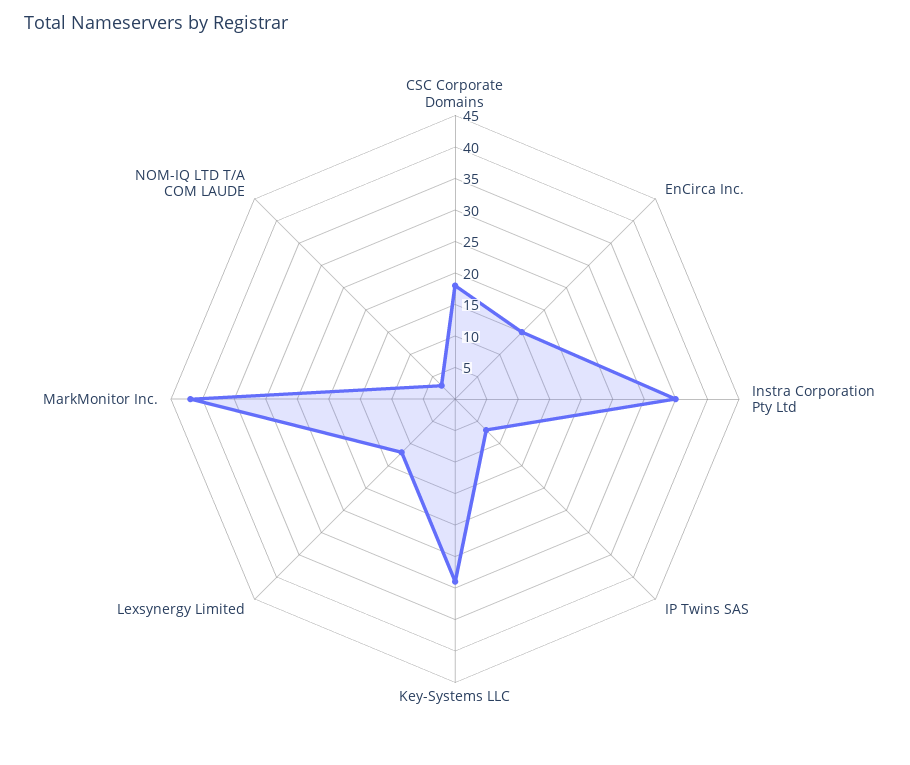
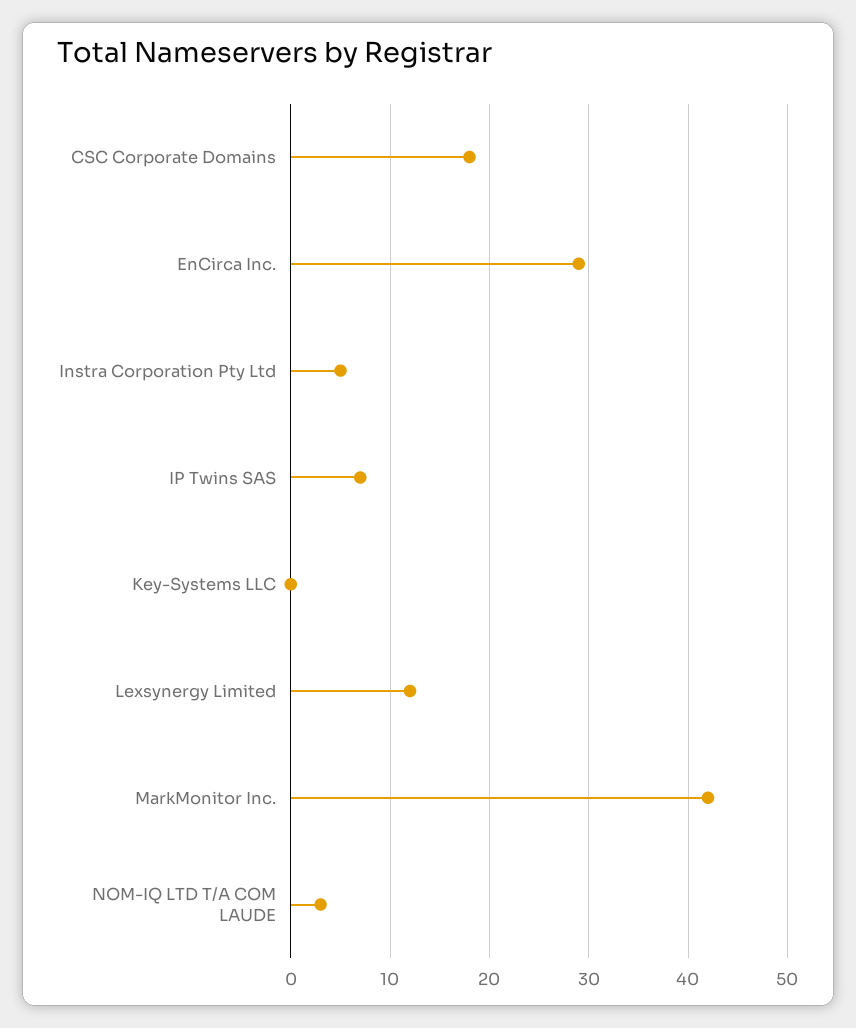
EnCirca Inc.: 15 -> 29
Instra Corporation Pty Ltd: 35 -> 5
Key-Systems LLC: 30 -> 0

